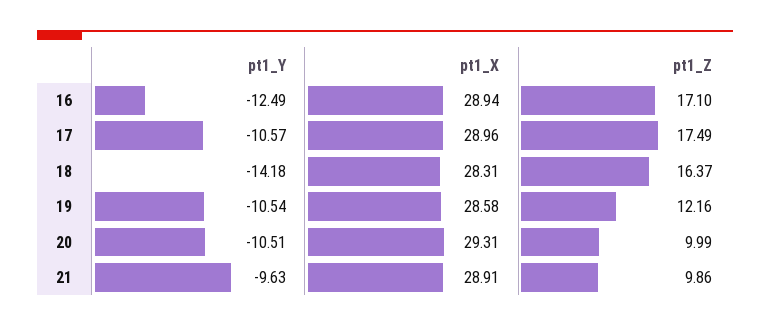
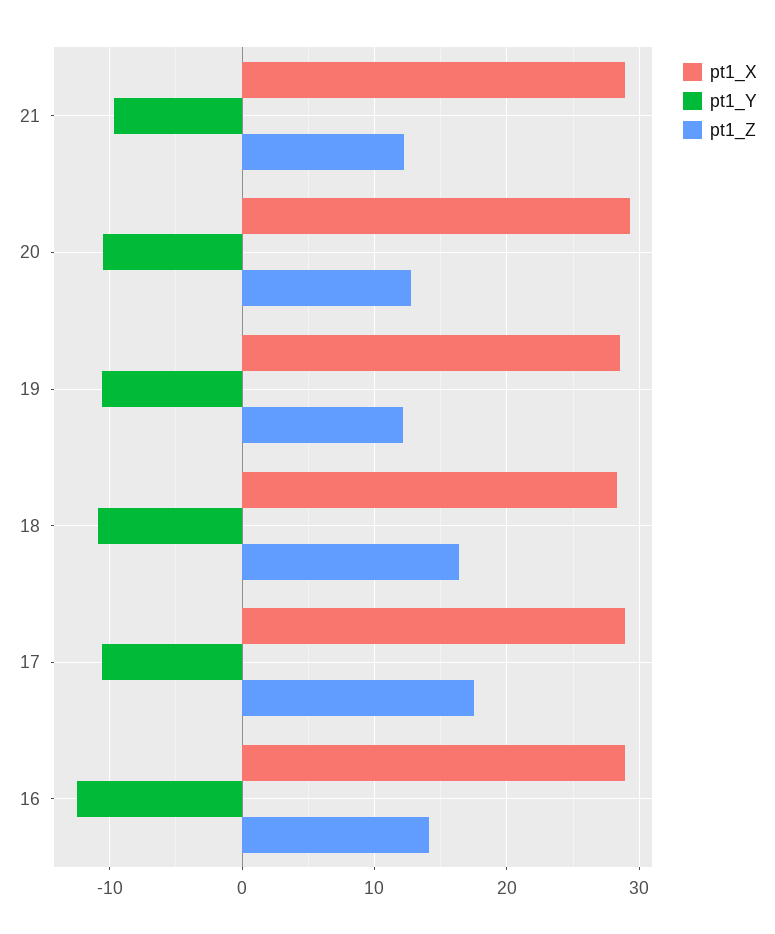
pt1_Z, 16: 17.1 -> 14
pt1_Y, 18: -14.18 -> -11
pt1_Z, 20: 9.99 -> 13
pt1_Z, 21: 9.86 -> 12

